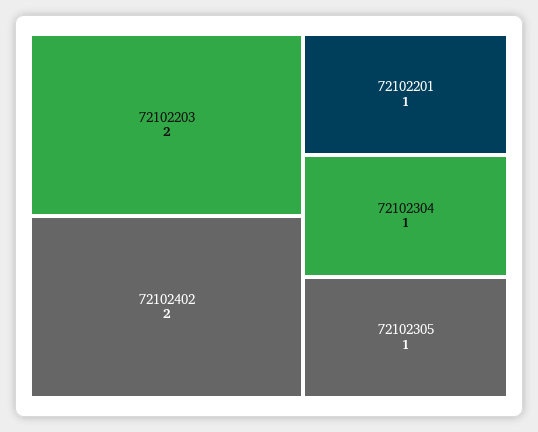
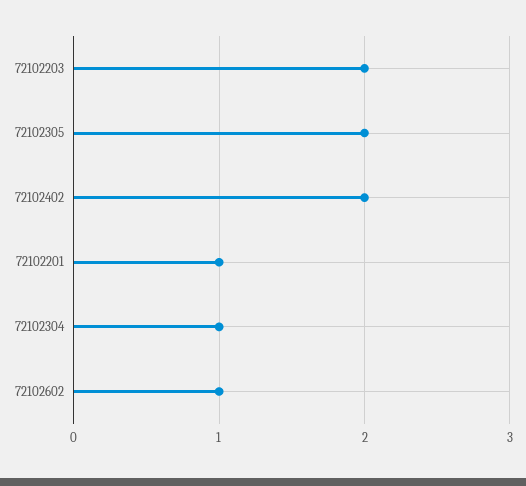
72102305: 1 -> 2
72102602: none -> 1

